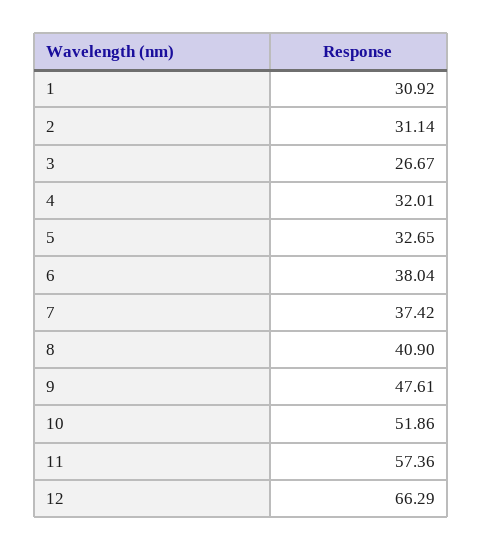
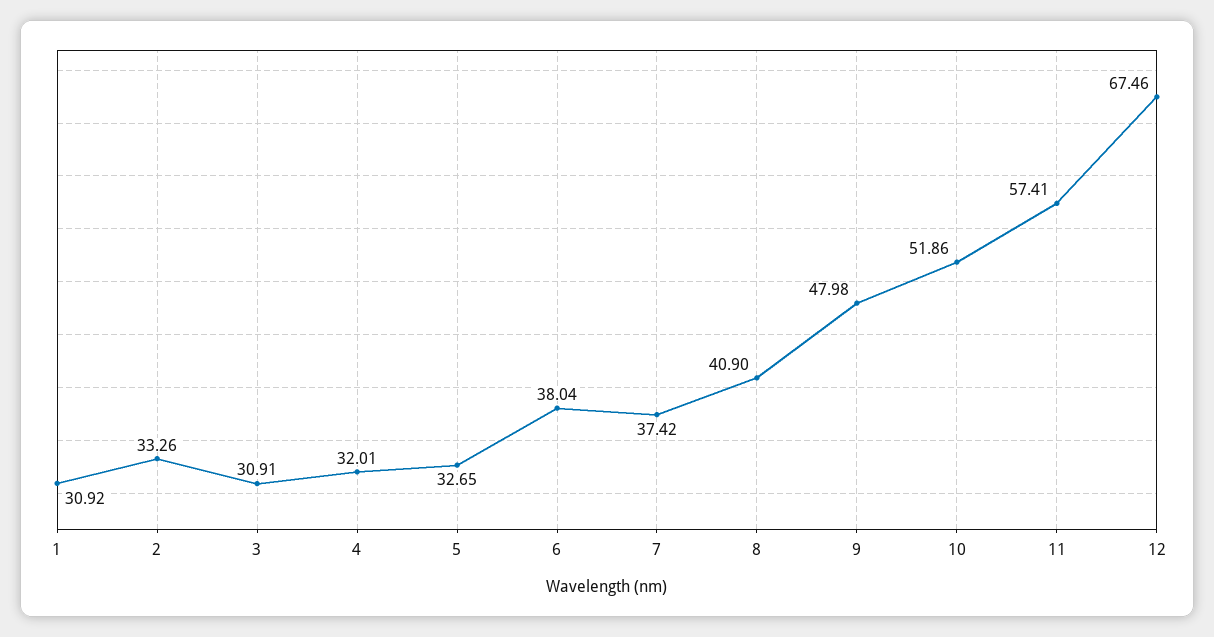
2: 31.14 -> 33.26
3: 26.67 -> 30.91
9: 47.61 -> 47.98
11: 57.36 -> 57.41
12: 66.29 -> 67.46

